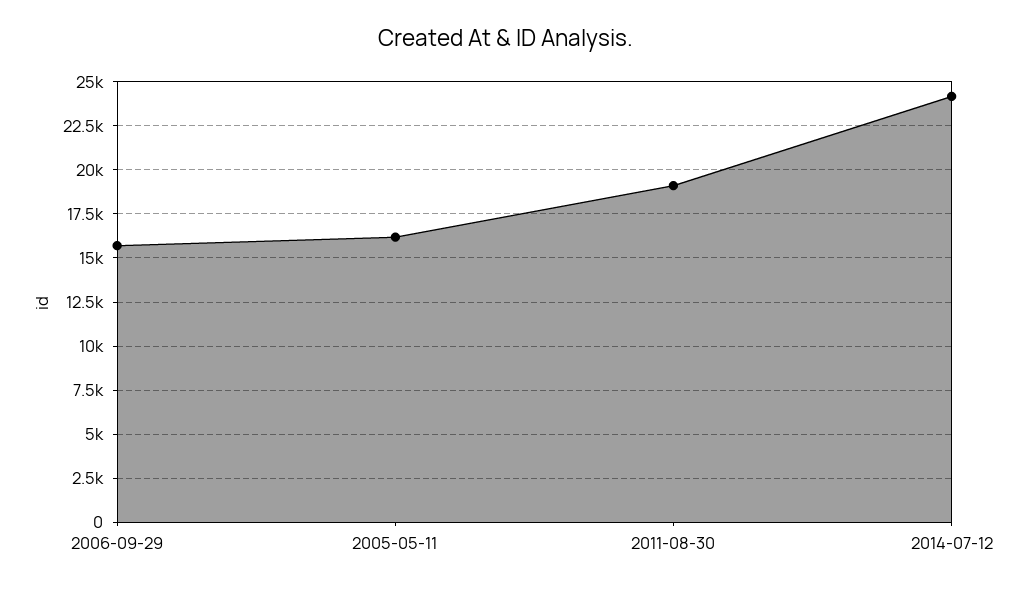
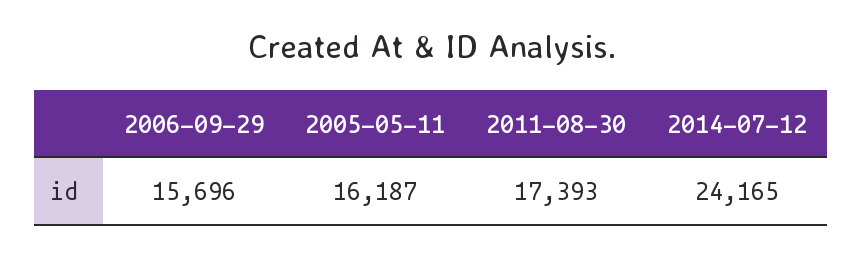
2011-08-30: 19000 -> 17393

